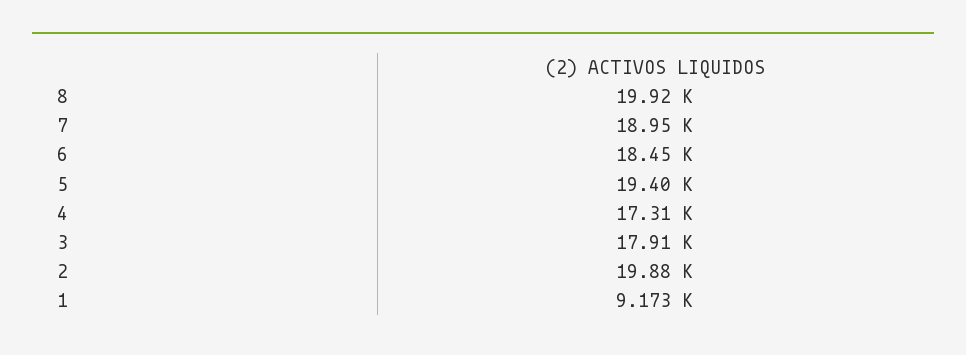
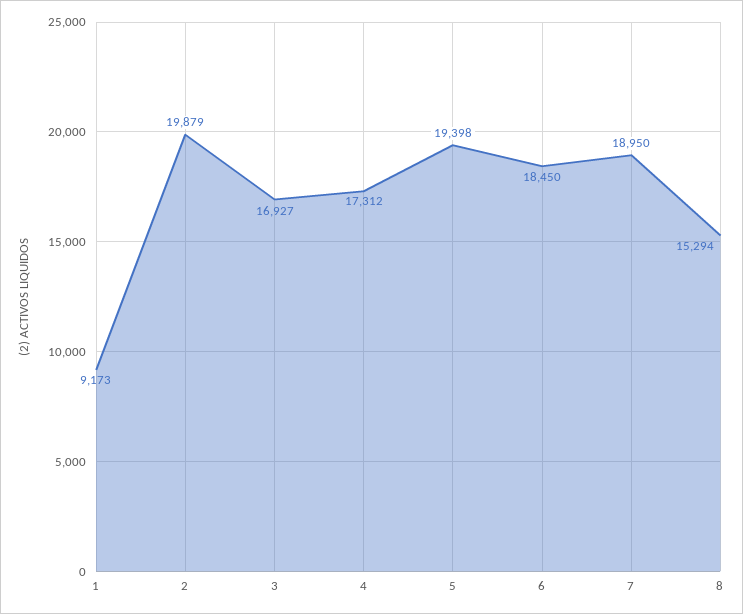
8: 19920 -> 15294
3: 17910 -> 16927

